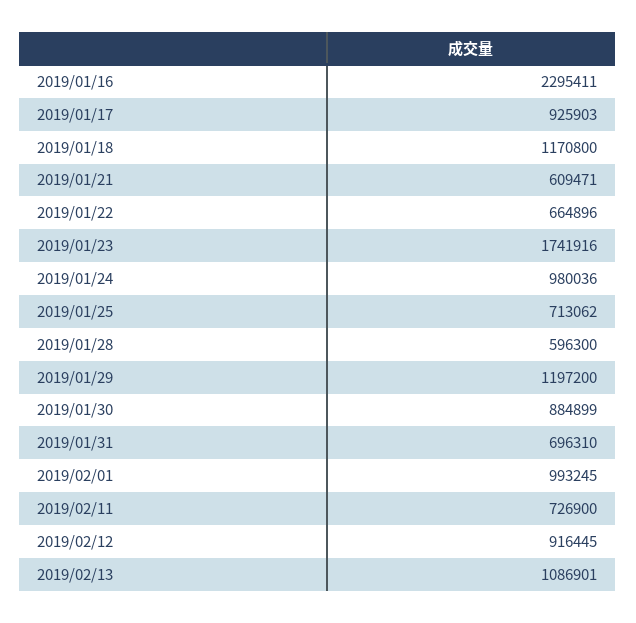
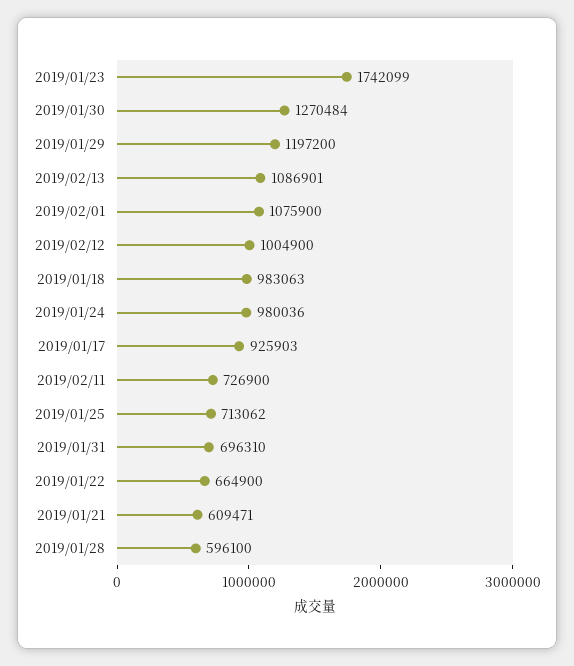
2019/01/16: 2295411 -> none
2019/01/18: 1170800 -> 983063
2019/01/22: 664896 -> 664900
2019/01/23: 1741916 -> 1742099
2019/01/28: 596300 -> 596100
2019/01/30: 884899 -> 1270484
2019/02/01: 993245 -> 1075900
2019/02/12: 916445 -> 1004900

